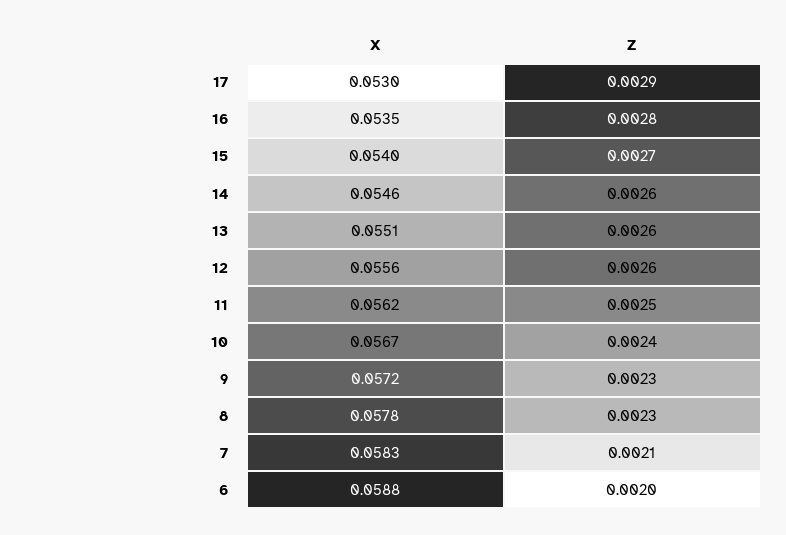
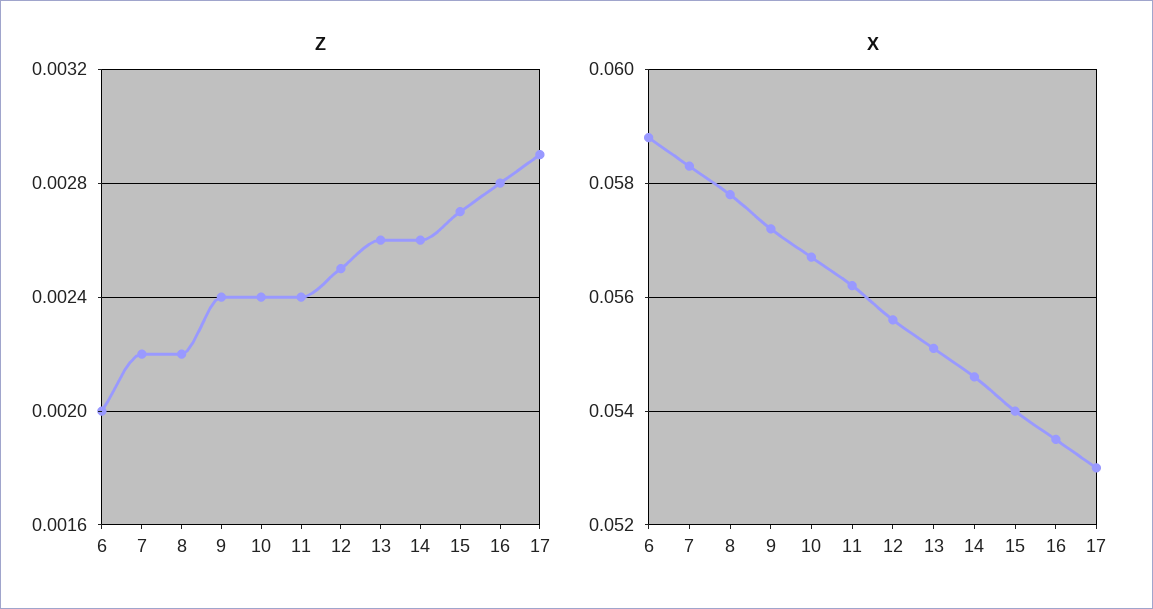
Z, 12: 0.0026 -> 0.0025
Z, 11: 0.0025 -> 0.0024
Z, 9: 0.0023 -> 0.0024
Z, 8: 0.0023 -> 0.0022
Z, 7: 0.0021 -> 0.0022

